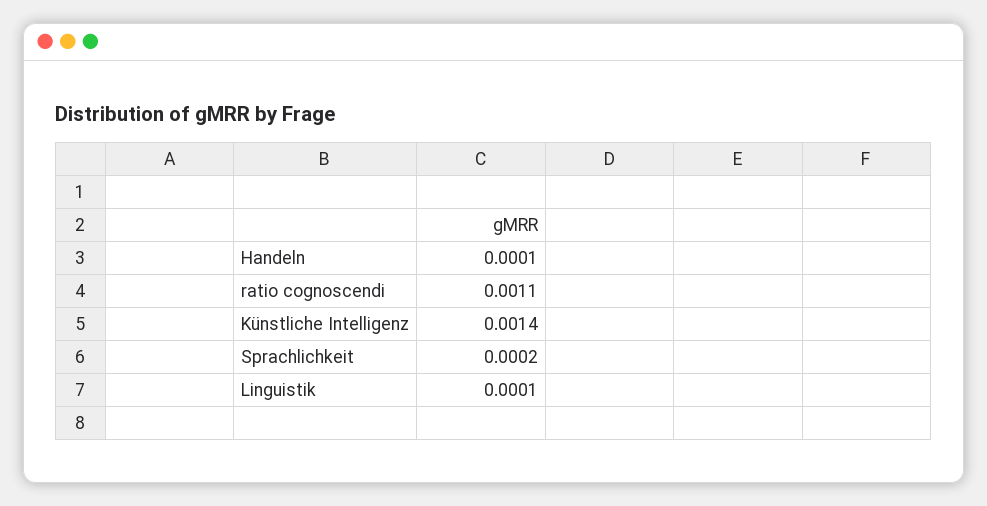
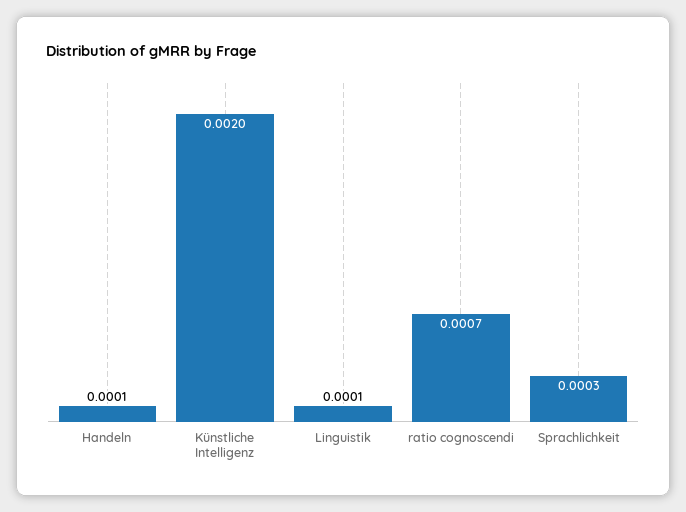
ratio cognoscendi: 0.0011 -> 0.0007
Künstliche Intelligenz: 0.0014 -> 0.002
Sprachlichkeit: 0.0002 -> 0.0003

